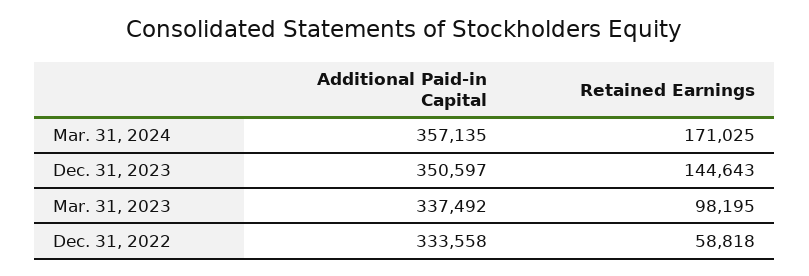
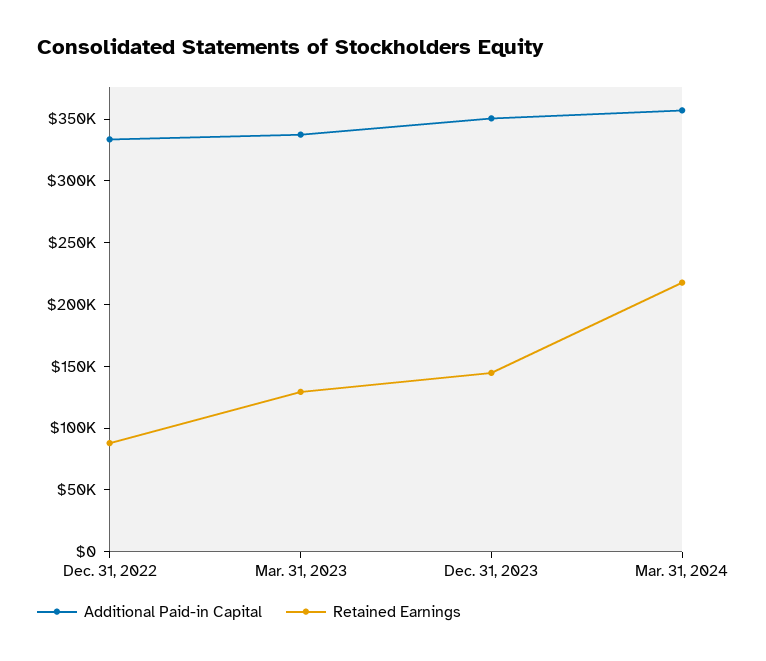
Retained Earnings, Mar. 31, 2024: 171025 -> 220000
Retained Earnings, Mar. 31, 2023: 98195 -> 130000
Retained Earnings, Dec. 31, 2022: 58818 -> 90000

